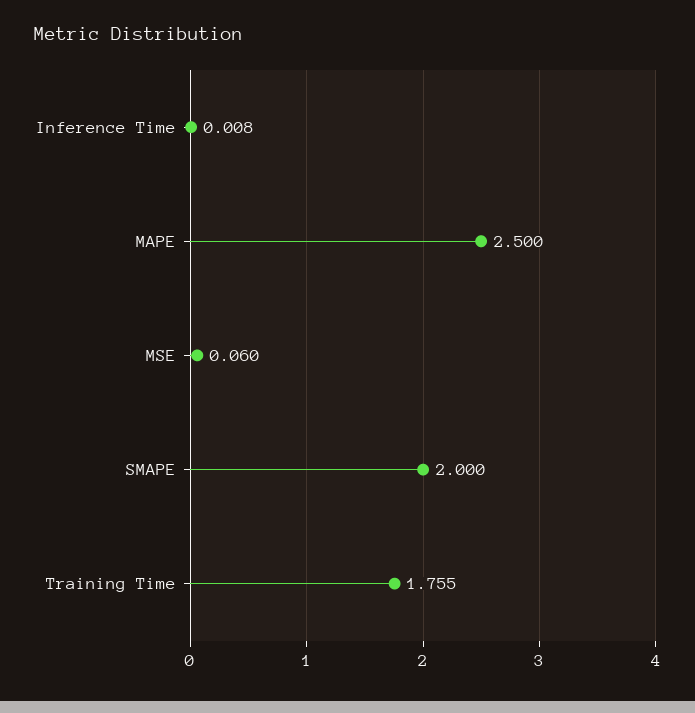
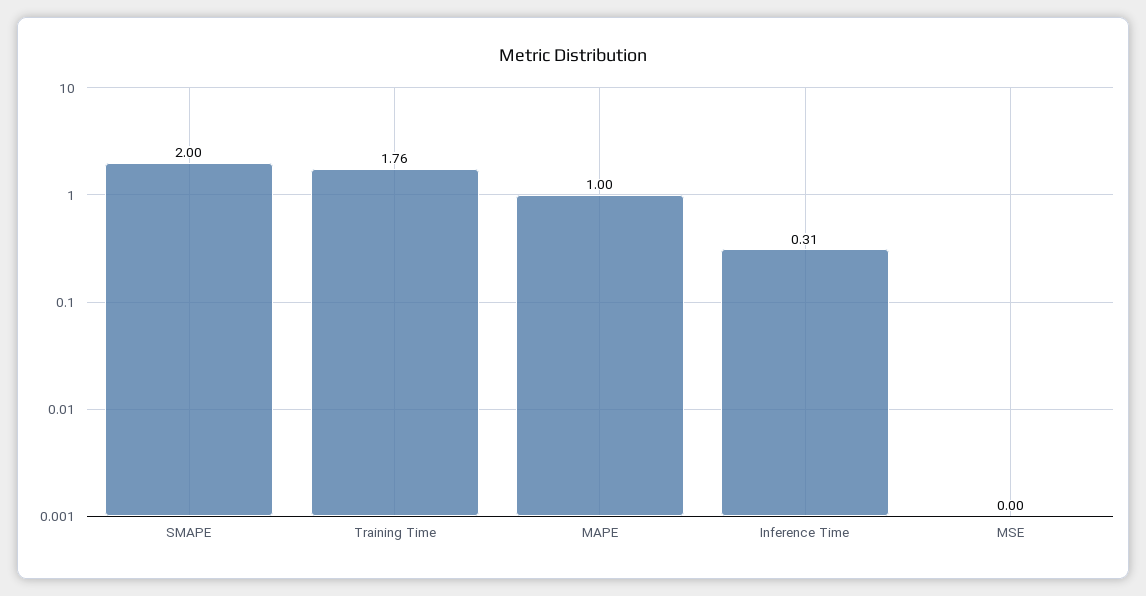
Inference Time: 0.008 -> 0.31
MAPE: 2.5 -> 1
MSE: 0.06 -> 0

